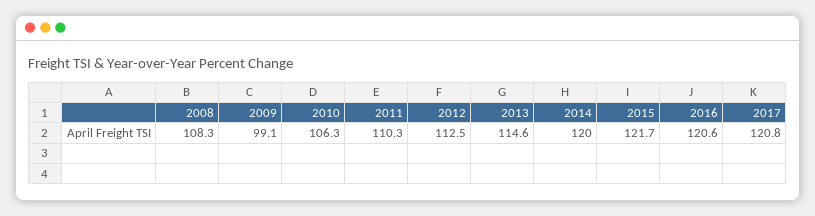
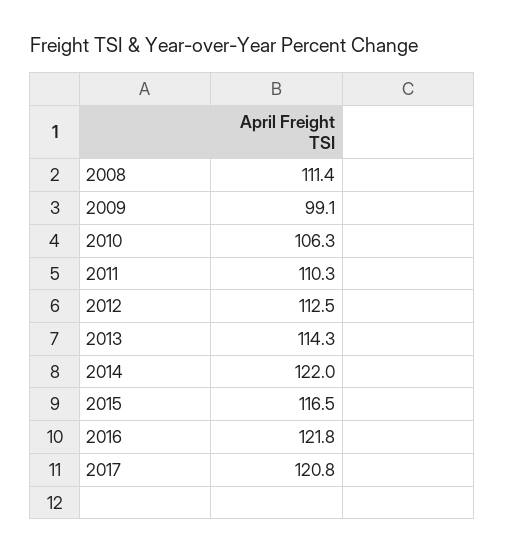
2008: 108.3 -> 111.4
2013: 114.6 -> 114.3
2014: 120 -> 122
2015: 121.7 -> 116.5
2016: 120.6 -> 121.8

